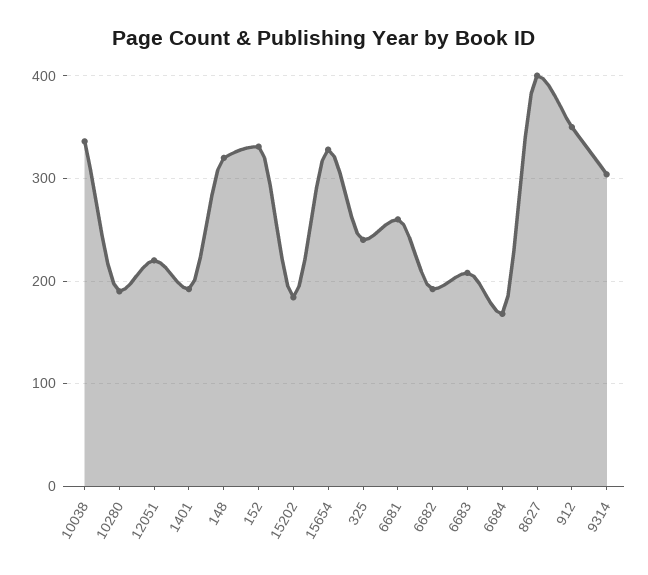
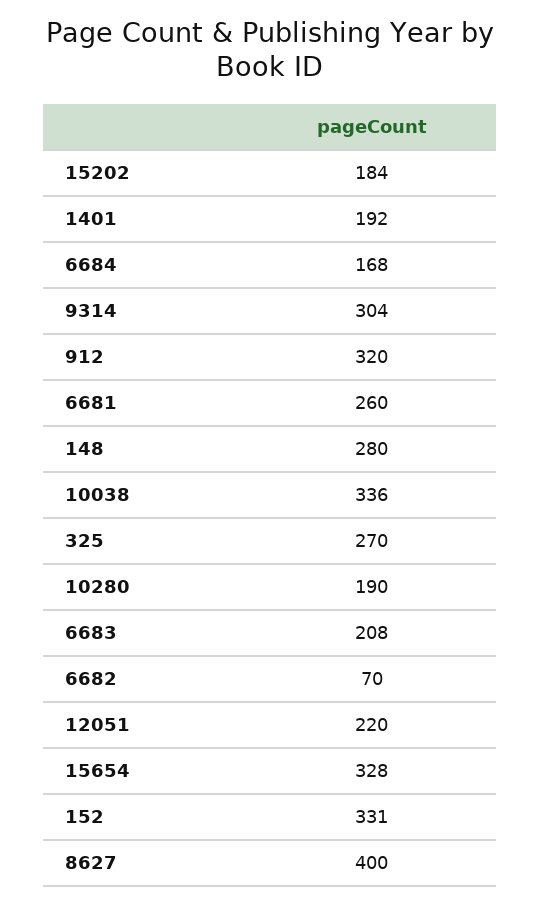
148: 320 -> 280
325: 240 -> 270
6682: 190 -> 70
912: 350 -> 320

